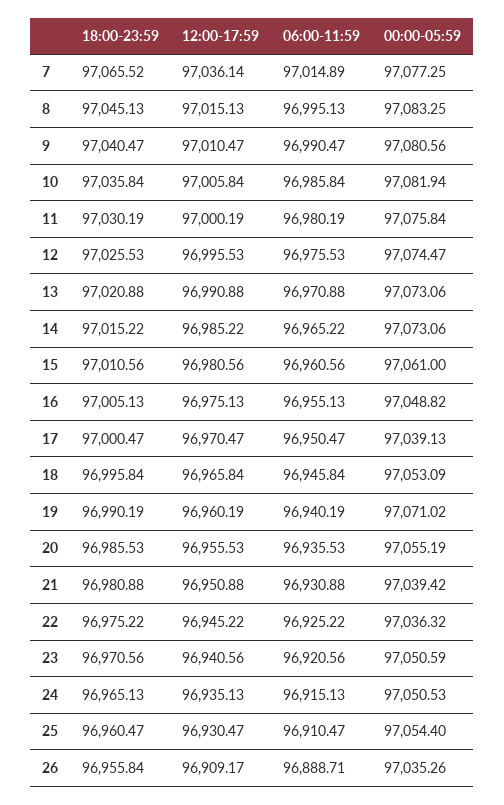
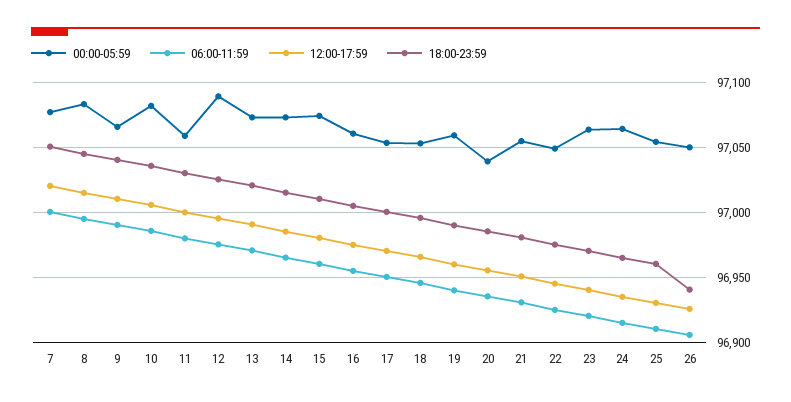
18:00-23:59, 7: 97065.52 -> 97050
12:00-17:59, 7: 97036.14 -> 97020
06:00-11:59, 7: 97014.89 -> 97000
00:00-05:59, 9: 97080.56 -> 97065
00:00-05:59, 11: 97075.84 -> 97060
00:00-05:59, 12: 97074.47 -> 97090
00:00-05:59, 15: 97061 -> 97075
00:00-05:59, 16: 97048.82 -> 97060
00:00-05:59, 17: 97039.13 -> 97055
00:00-05:59, 19: 97071.02 -> 97060
00:00-05:59, 20: 97055.19 -> 97040
00:00-05:59, 21: 97039.42 -> 97055
00:00-05:59, 22: 97036.32 -> 97050
00:00-05:59, 23: 97050.59 -> 97065
00:00-05:59, 24: 97050.53 -> 97065
18:00-23:59, 26: 96955.84 -> 96940
12:00-17:59, 26: 96909.17 -> 96925
06:00-11:59, 26: 96888.71 -> 96905
00:00-05:59, 26: 97035.26 -> 97050

